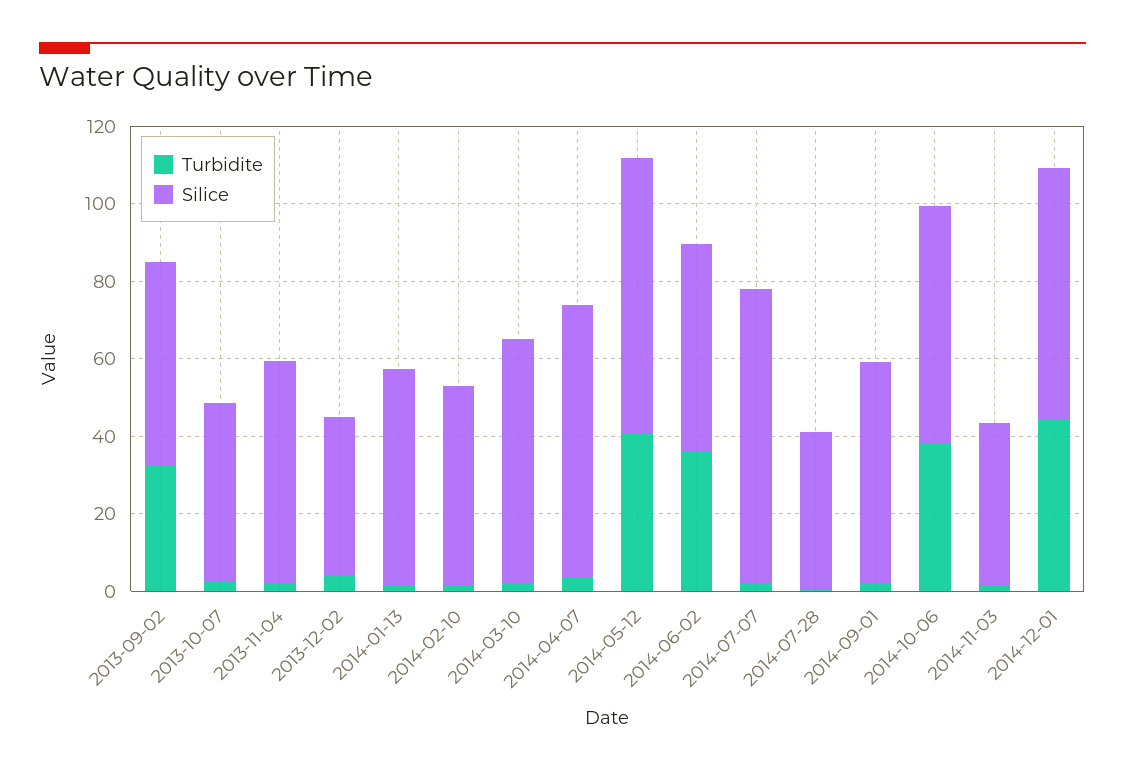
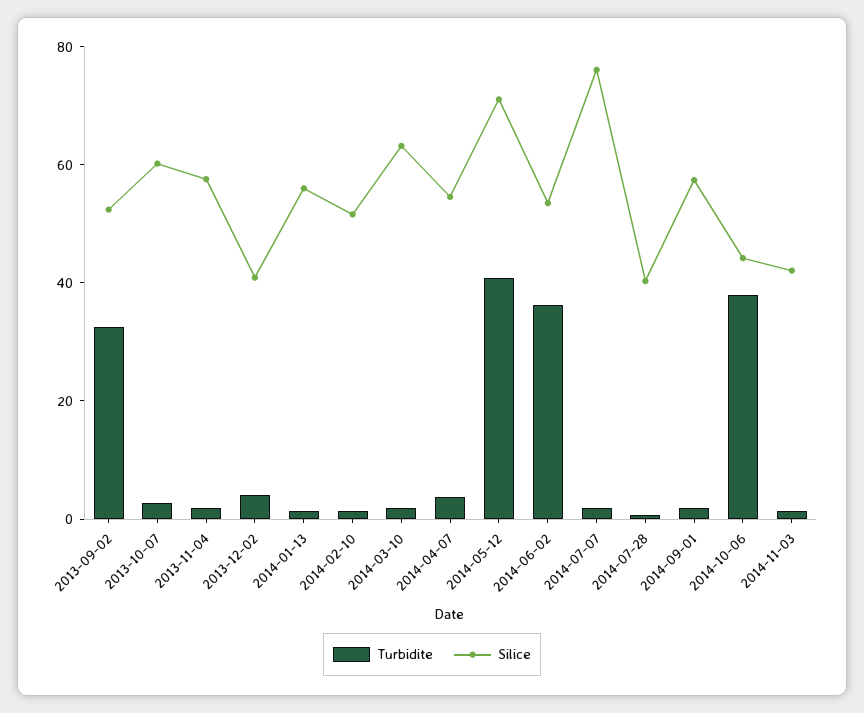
Silice, 2013-10-07: 45 -> 60
Silice, 2014-04-07: 70 -> 55
Silice, 2014-10-06: 60 -> 45
Turbidite, 2014-12-01: 45 -> none
Silice, 2014-12-01: 65 -> none

